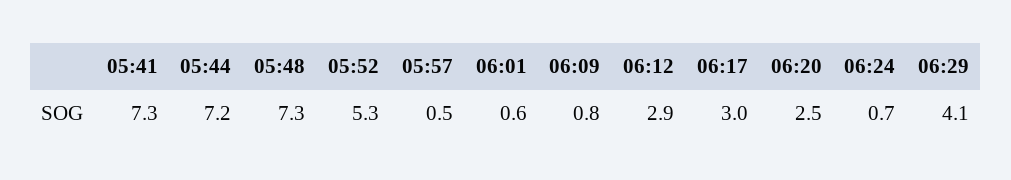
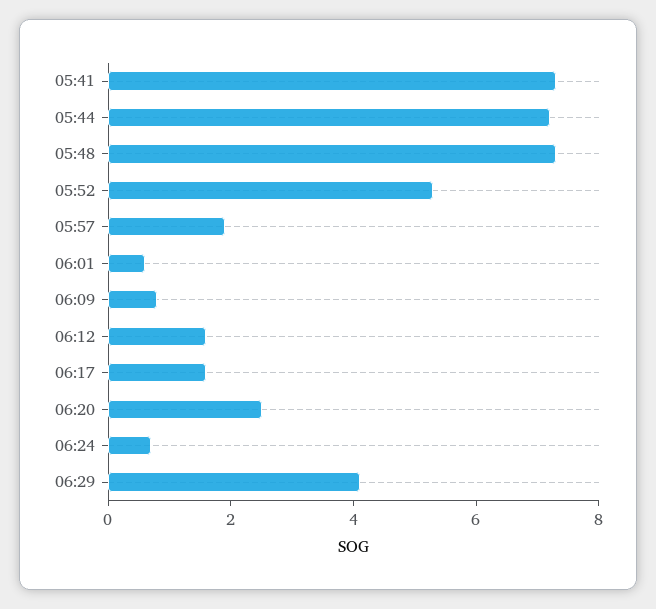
05:57: 0.5 -> 2
06:12: 2.9 -> 1.5
06:17: 3 -> 1.5

